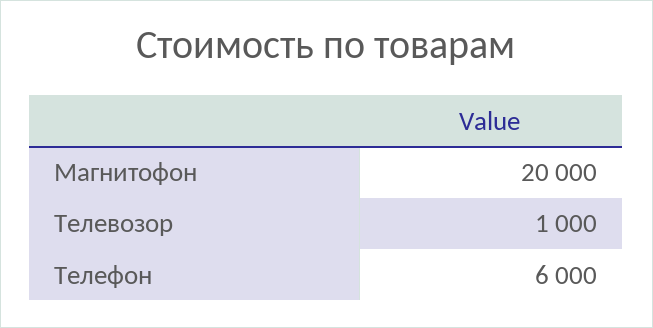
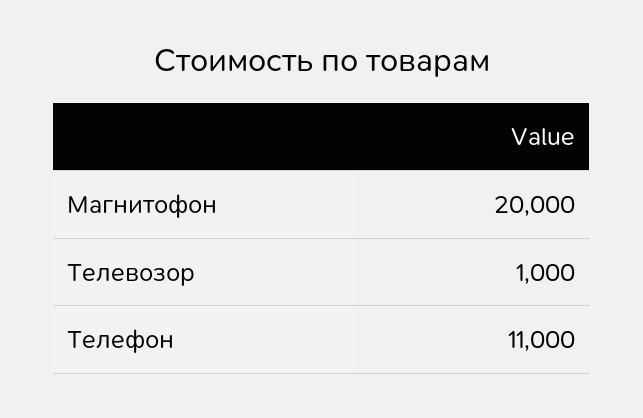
Телефон: 6000 -> 11000

